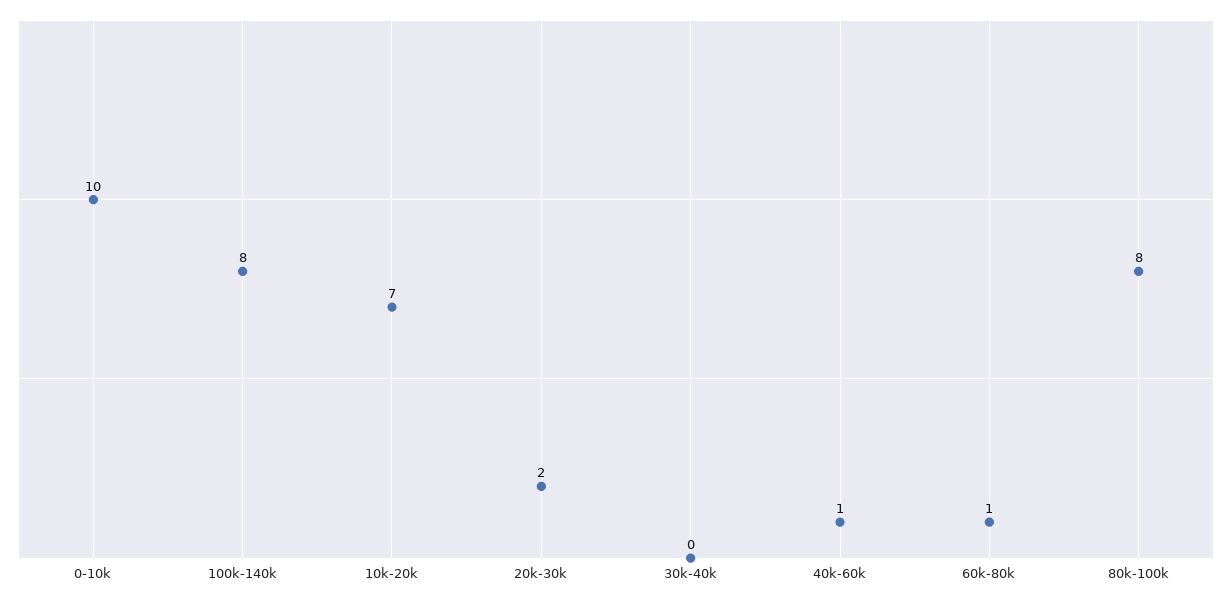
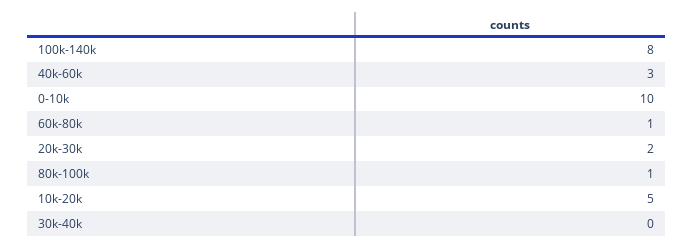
10k-20k: 7 -> 5
40k-60k: 1 -> 3
80k-100k: 8 -> 1

